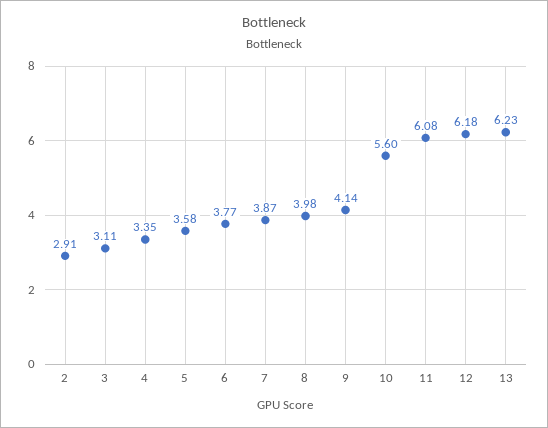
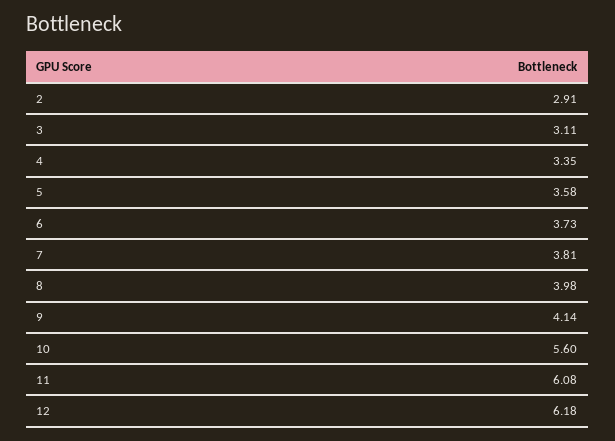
6: 3.77 -> 3.73
7: 3.87 -> 3.81
13: 6.23 -> none

